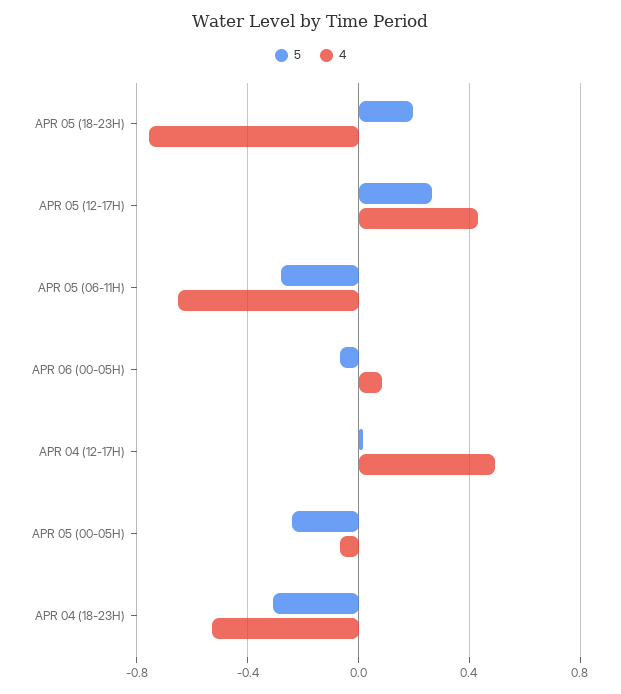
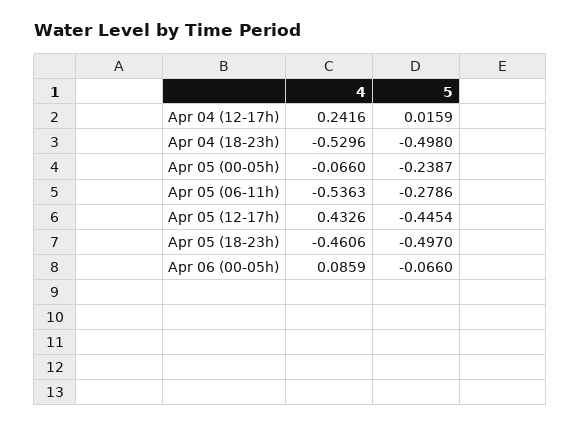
5, APR 05 (18-23H): 0.2 -> -0.497
4, APR 05 (18-23H): -0.75 -> -0.4606
5, APR 05 (12-17H): 0.25 -> -0.4454
4, APR 05 (06-11H): -0.65 -> -0.5363
4, APR 04 (12-17H): 0.5 -> 0.2416
5, APR 04 (18-23H): -0.3 -> -0.498

